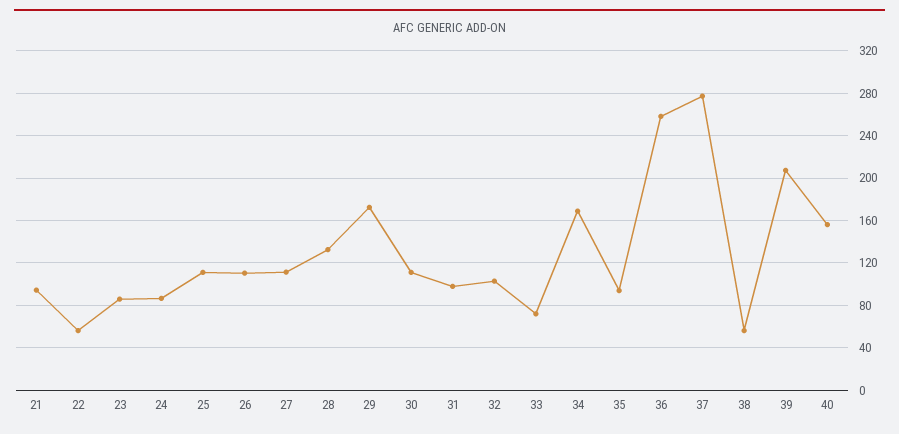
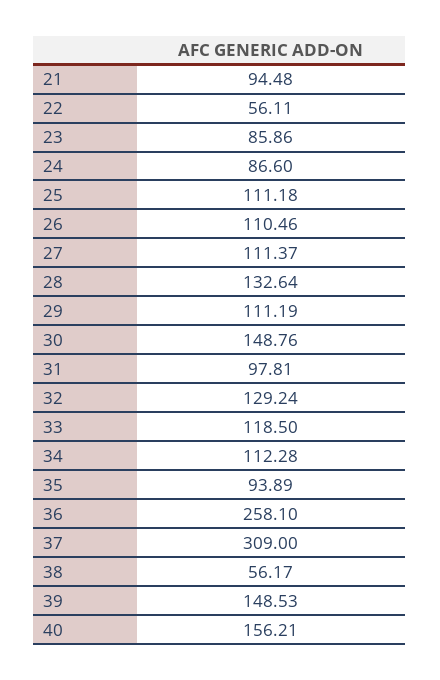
29: 170 -> 111.19
30: 110 -> 148.76
32: 100 -> 129.24
33: 70 -> 118.5
34: 170 -> 112.28
37: 280 -> 309
39: 210 -> 148.53

